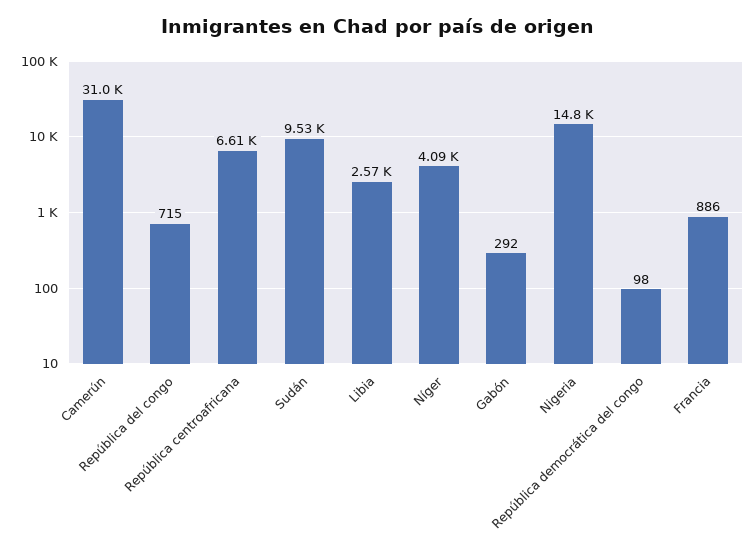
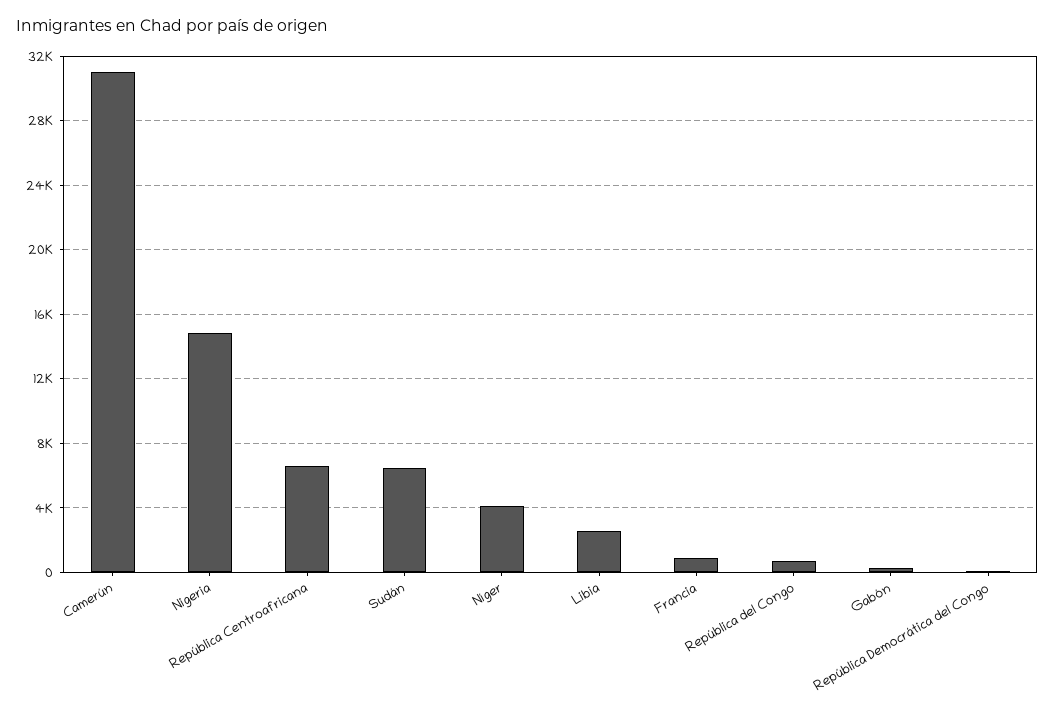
Sudán: 9530 -> 6500

